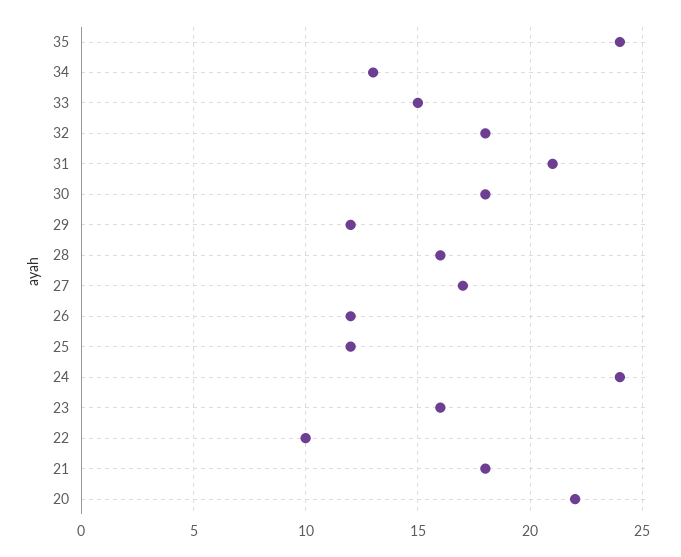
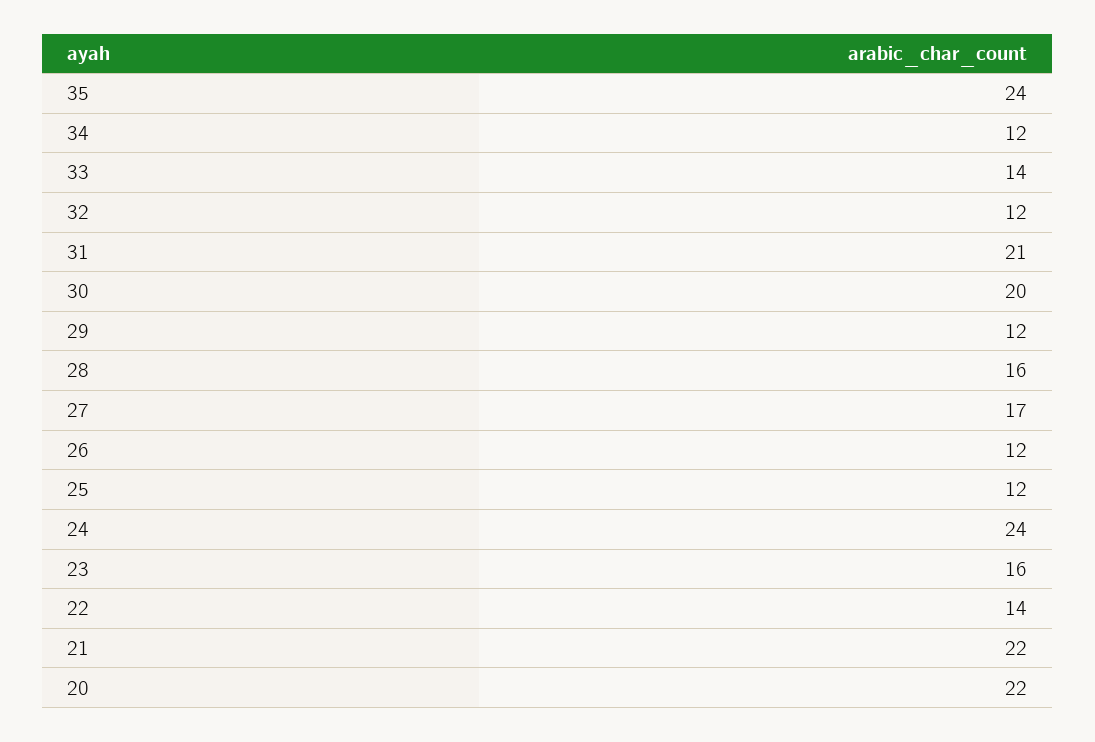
34: 13 -> 12
33: 15 -> 14
32: 18 -> 12
30: 18 -> 20
22: 10 -> 14
21: 18 -> 22

